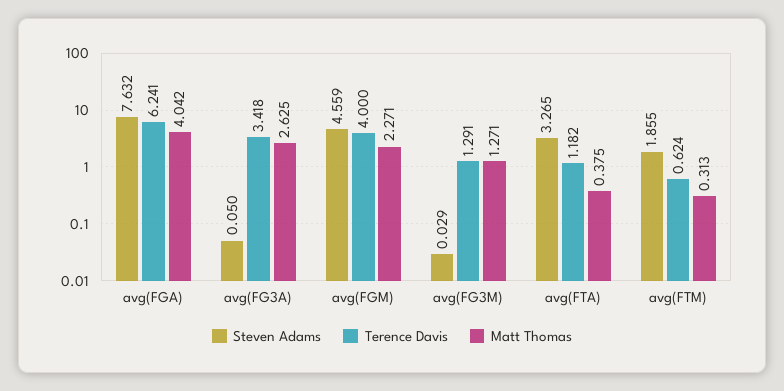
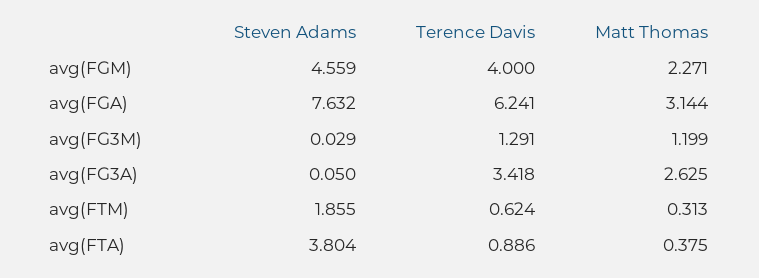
Matt Thomas, avg(FGA): 4.042 -> 3.144
Matt Thomas, avg(FG3M): 1.271 -> 1.199
Steven Adams, avg(FTA): 3.265 -> 3.804
Terence Davis, avg(FTA): 1.182 -> 0.886

